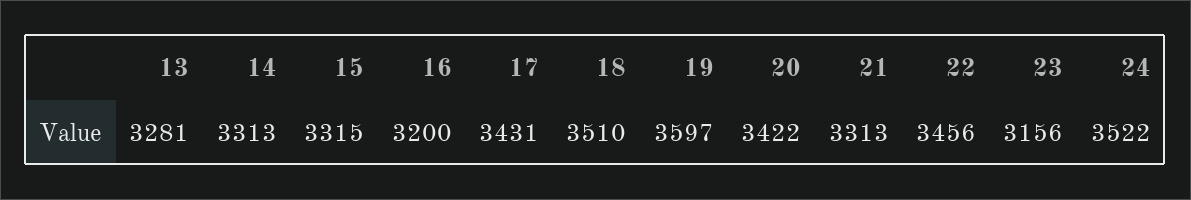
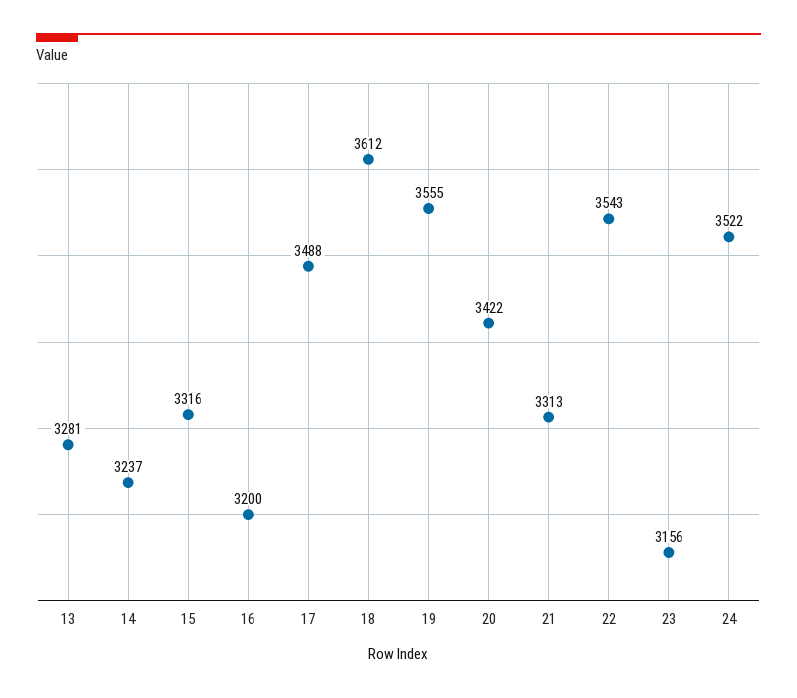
14: 3313 -> 3237
15: 3315 -> 3316
17: 3431 -> 3488
18: 3510 -> 3612
19: 3597 -> 3555
22: 3456 -> 3543

